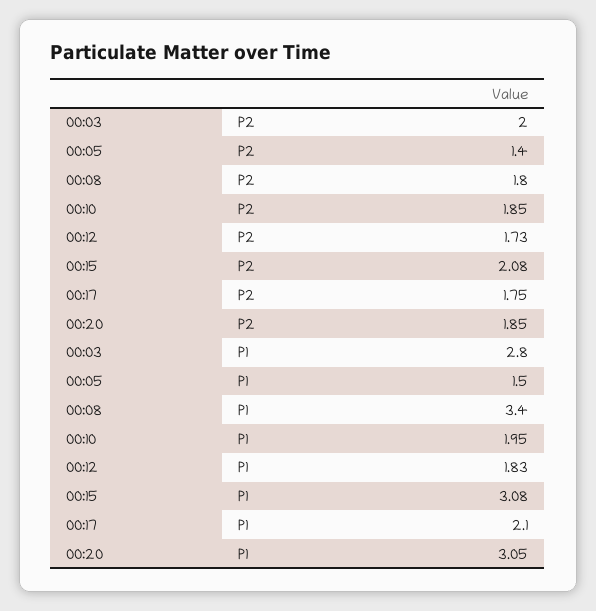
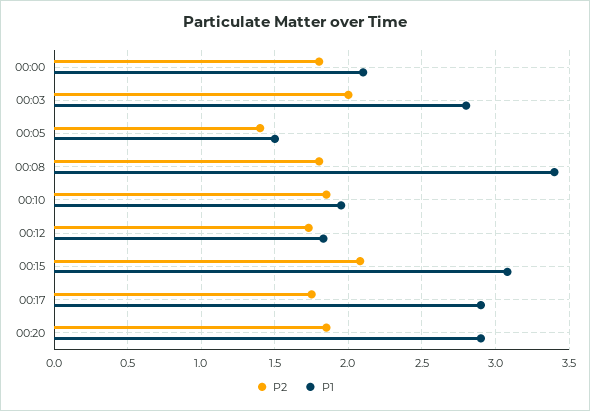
P1, 00:17: 2.1 -> 2.9
P1, 00:20: 3.05 -> 2.9
P2, 00:00: none -> 1.8
P1, 00:00: none -> 2.1

